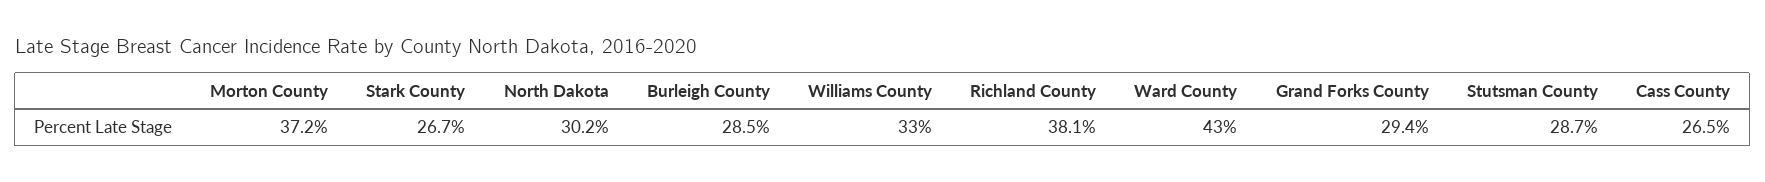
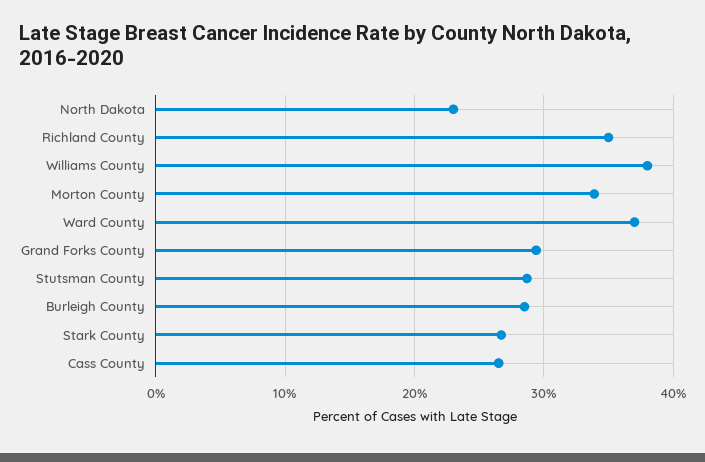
Morton County: 37.2 -> 34
North Dakota: 30.2 -> 23
Williams County: 33 -> 38
Richland County: 38.1 -> 35
Ward County: 43 -> 37

